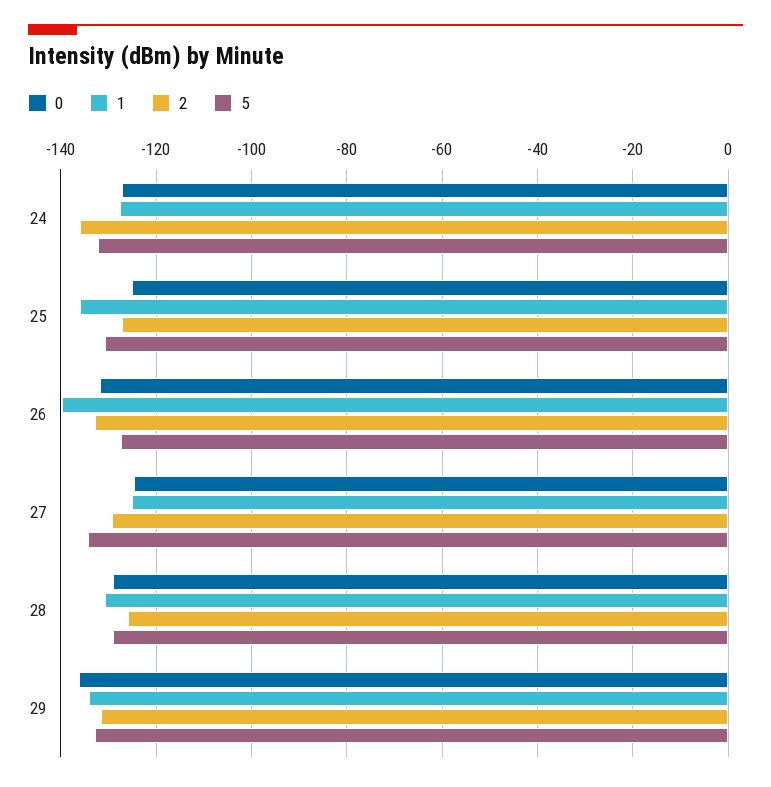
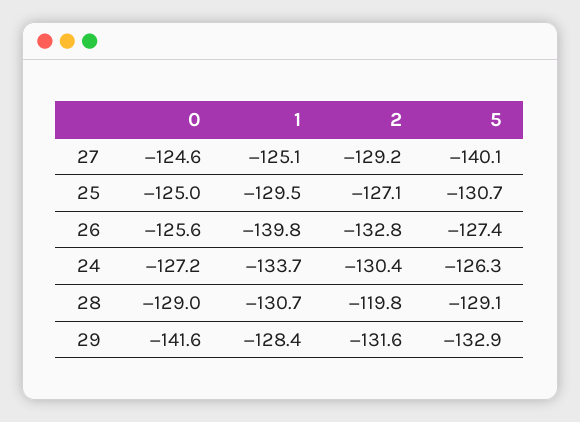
1, 24: -128 -> -133.7
2, 24: -136 -> -130.4
5, 24: -132 -> -126.3
1, 25: -136 -> -129.5
0, 26: -132 -> -125.6
5, 27: -134 -> -140.1
2, 28: -126 -> -119.8
0, 29: -136 -> -141.6
1, 29: -134 -> -128.4

